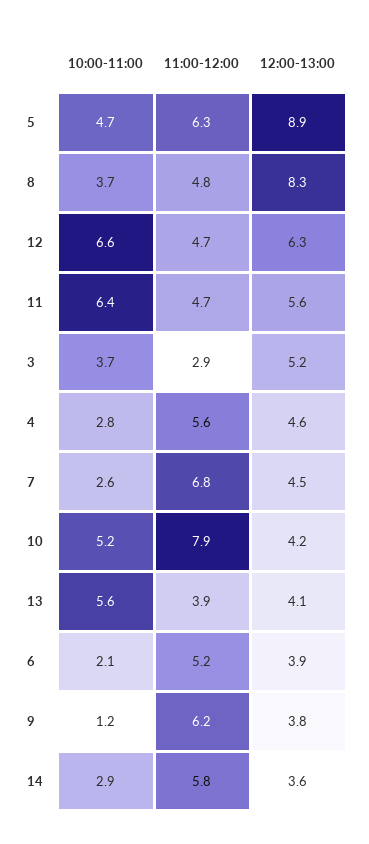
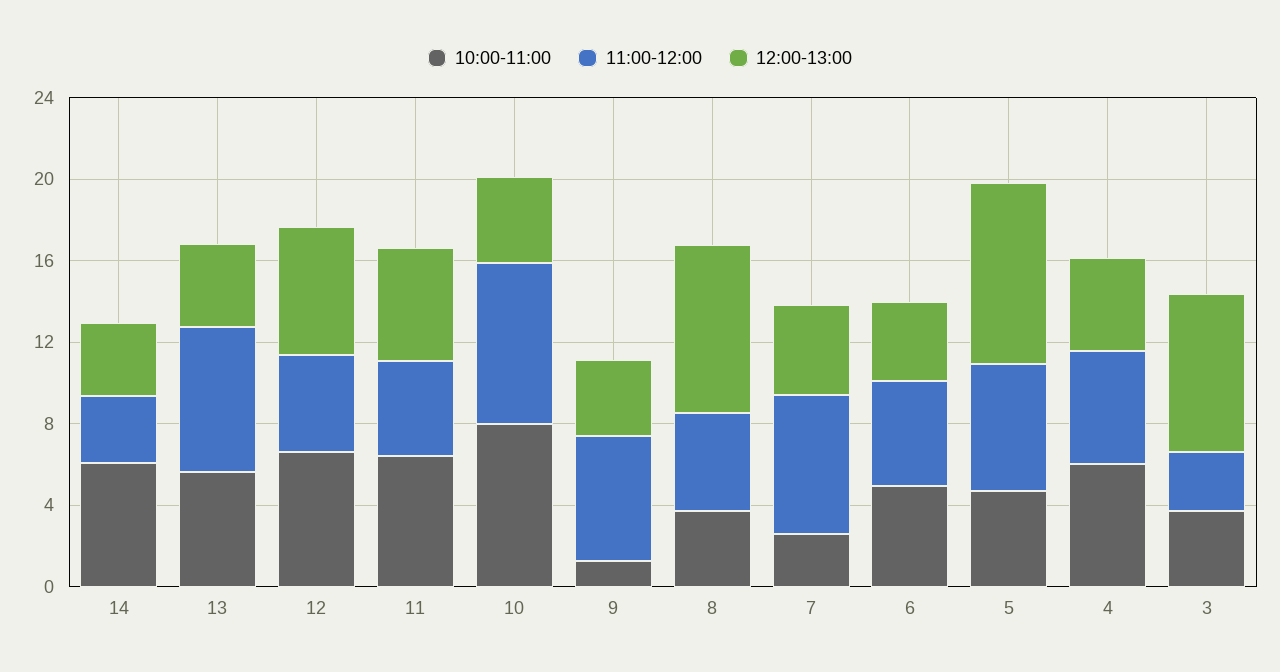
12:00-13:00, 3: 5.2 -> 8
10:00-11:00, 4: 2.8 -> 6
10:00-11:00, 10: 5.2 -> 8
11:00-12:00, 13: 3.9 -> 7
10:00-11:00, 6: 2.1 -> 5
10:00-11:00, 14: 2.9 -> 6
11:00-12:00, 14: 5.8 -> 3

